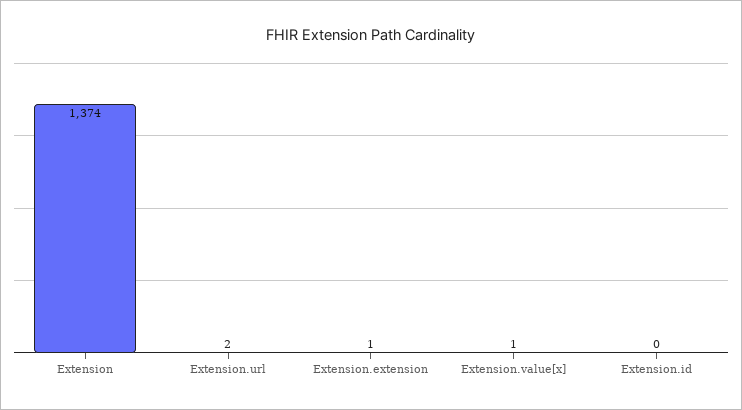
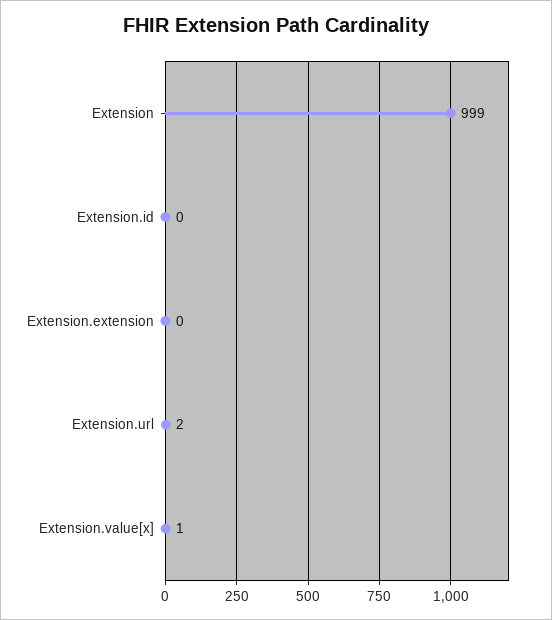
Extension: 1374 -> 999
Extension.extension: 1 -> 0

